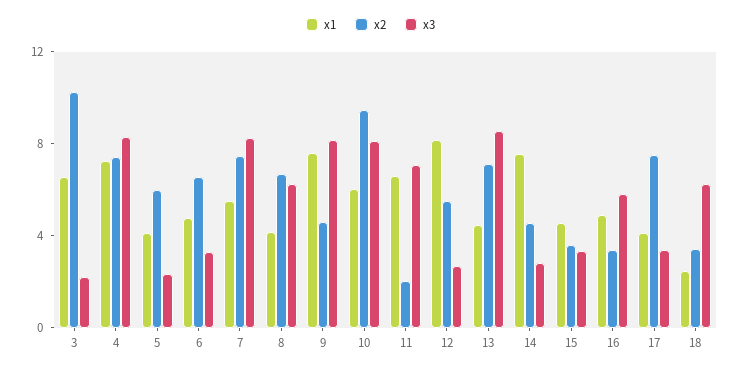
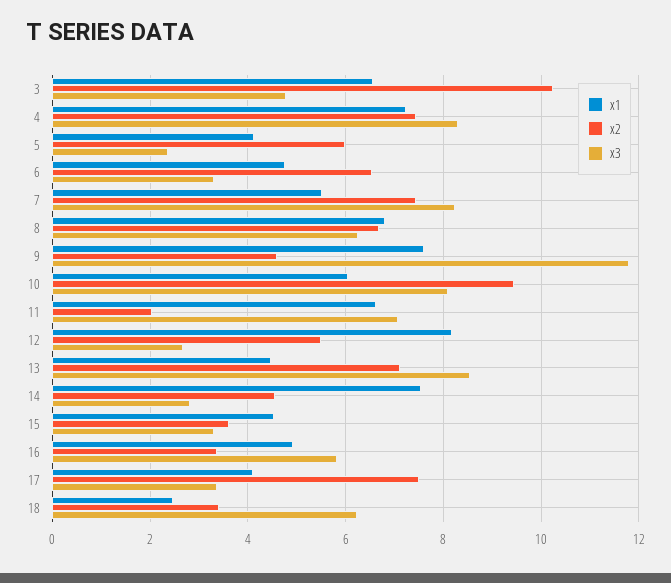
x3, 3: 2 -> 4.8
x1, 8: 4 -> 6.8
x3, 9: 8 -> 11.8

